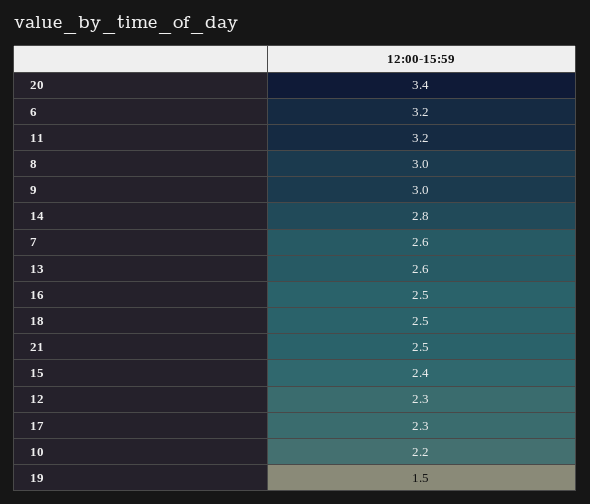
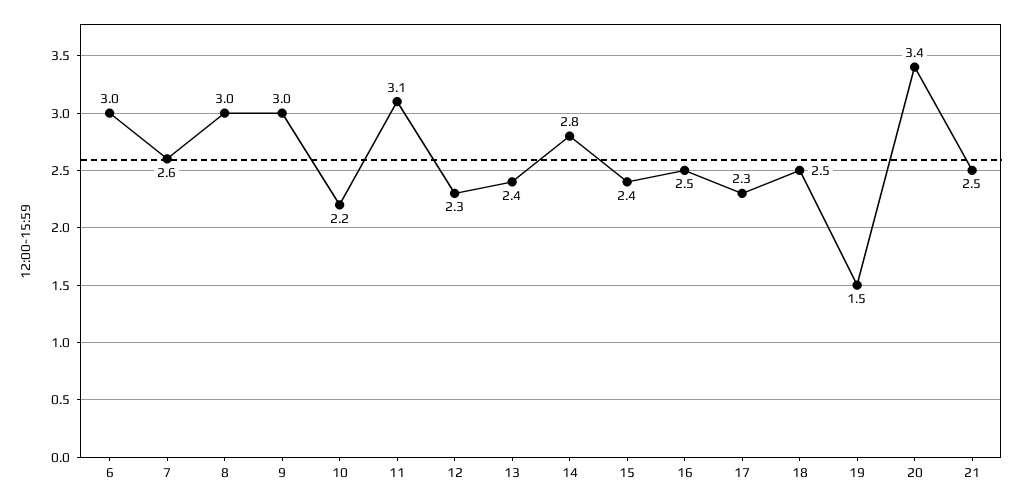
6: 3.2 -> 3
11: 3.2 -> 3.1
13: 2.6 -> 2.4

